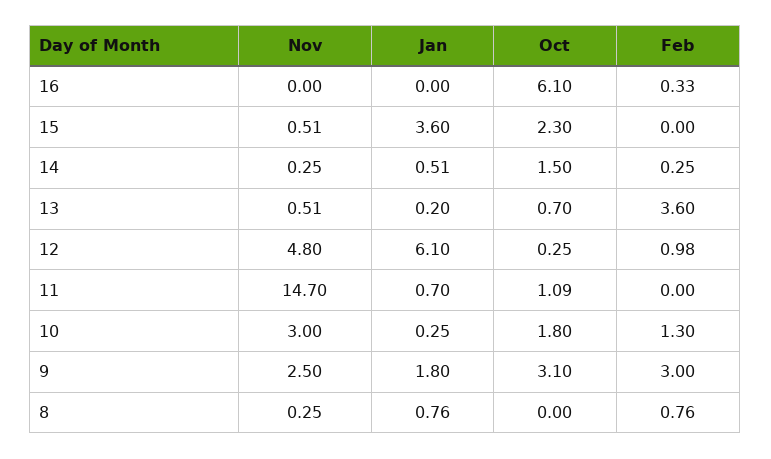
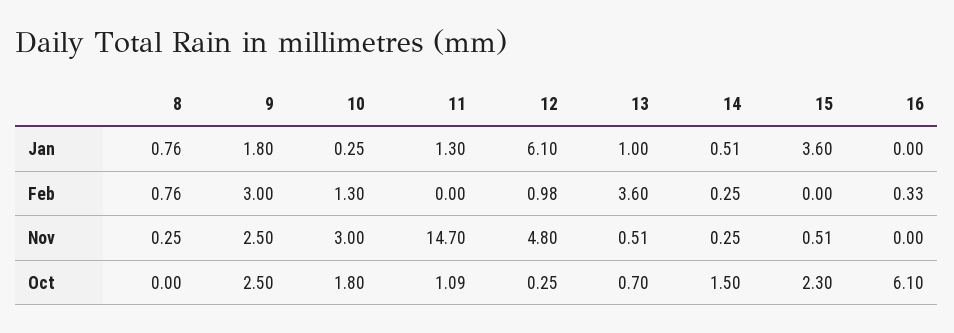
Jan, 13: 0.2 -> 1
Jan, 11: 0.7 -> 1.3
Oct, 9: 3.1 -> 2.5

